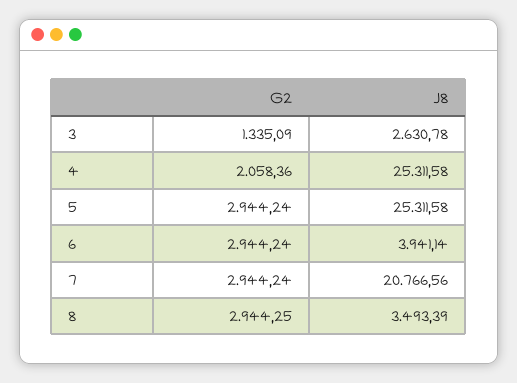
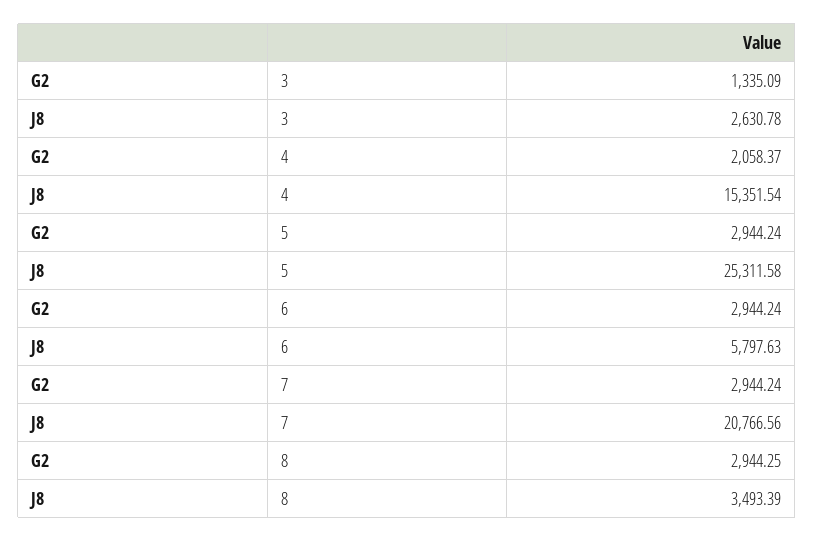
G2, 4: 2058.36 -> 2058.37
J8, 4: 25311.58 -> 15351.54
J8, 6: 3941.14 -> 5797.63

